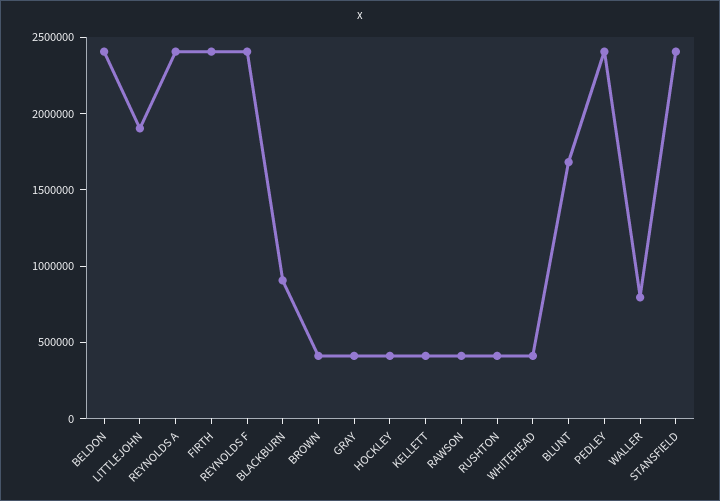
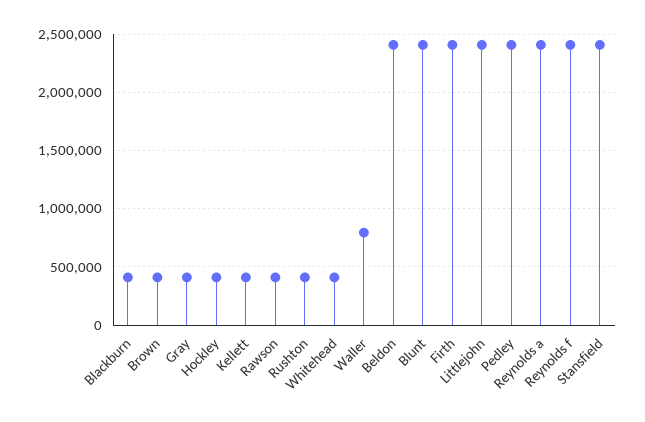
LITTLEJOHN: 1900000 -> 2400000
BLACKBURN: 900000 -> 400000
BLUNT: 1700000 -> 2400000

